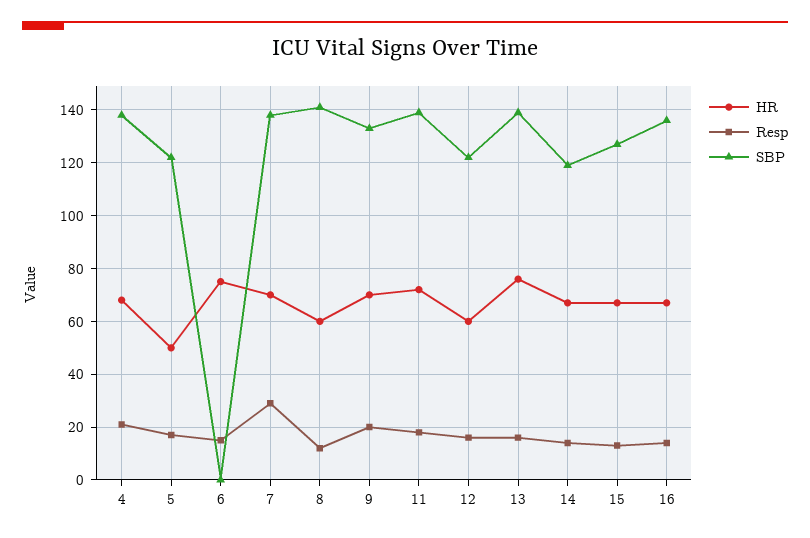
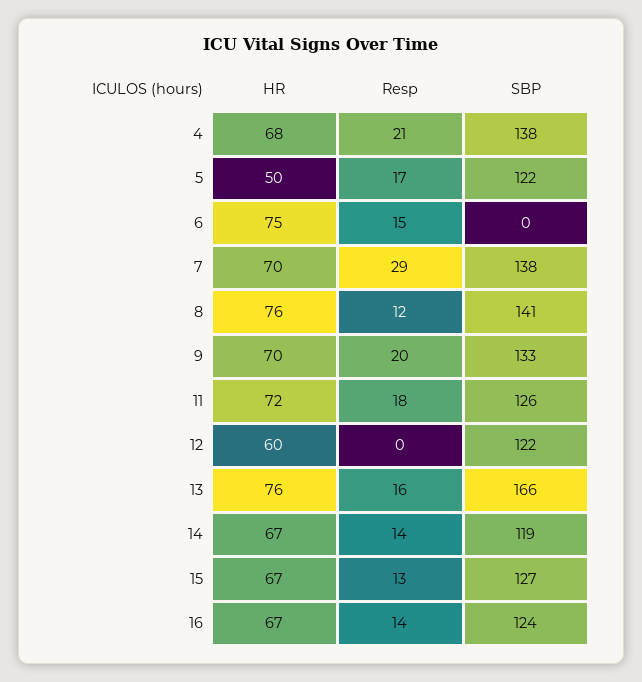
HR, 8: 60 -> 76
SBP, 11: 140 -> 126
Resp, 12: 15 -> 0
SBP, 13: 140 -> 166
SBP, 16: 135 -> 124

